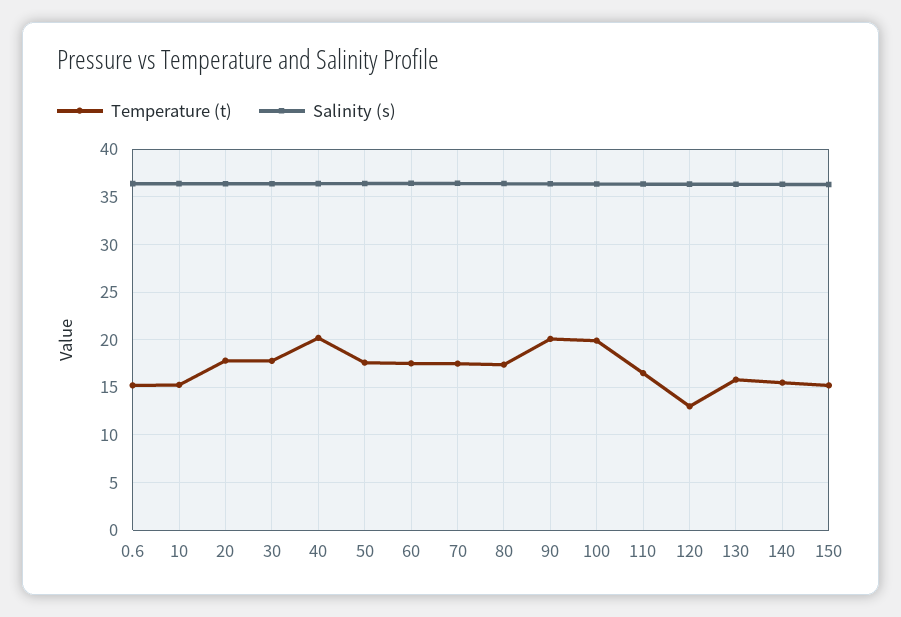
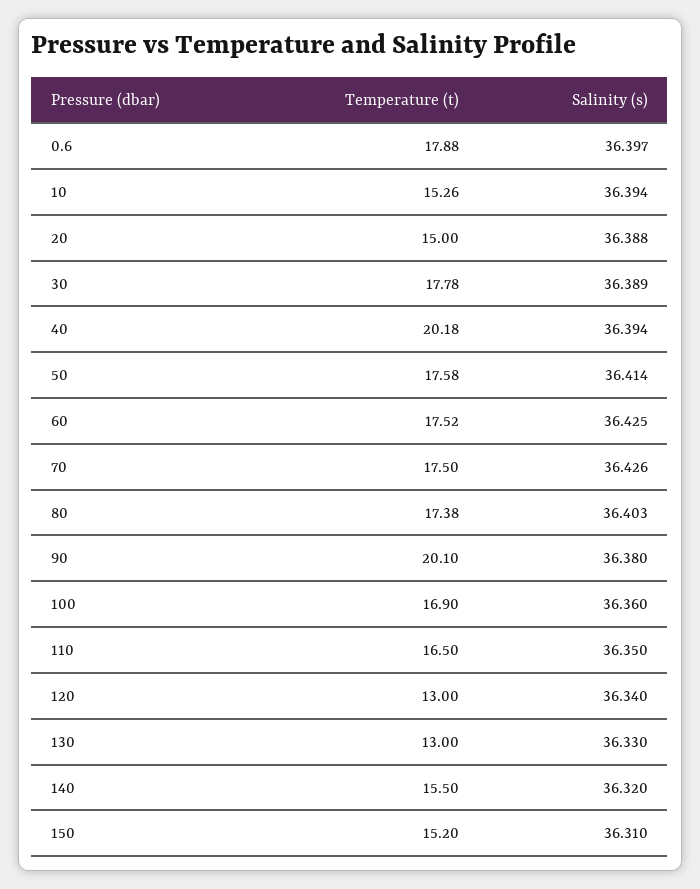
Temperature (t), 0.6: 15 -> 17.88
Temperature (t), 20: 18 -> 15
Temperature (t), 100: 20 -> 16.9
Temperature (t), 130: 16 -> 13

